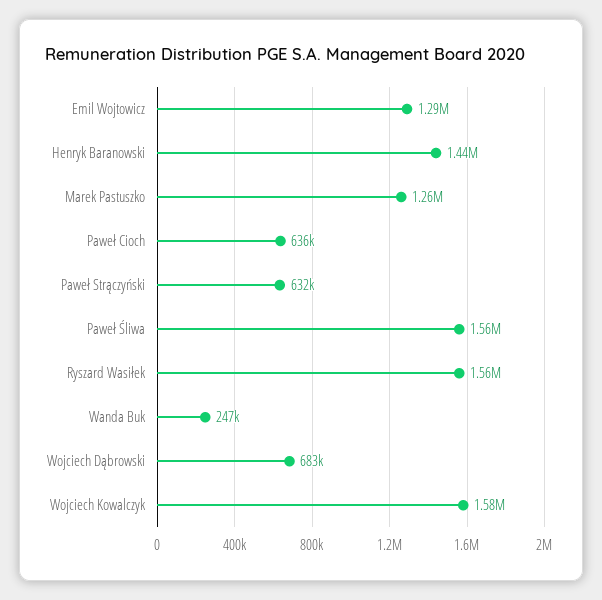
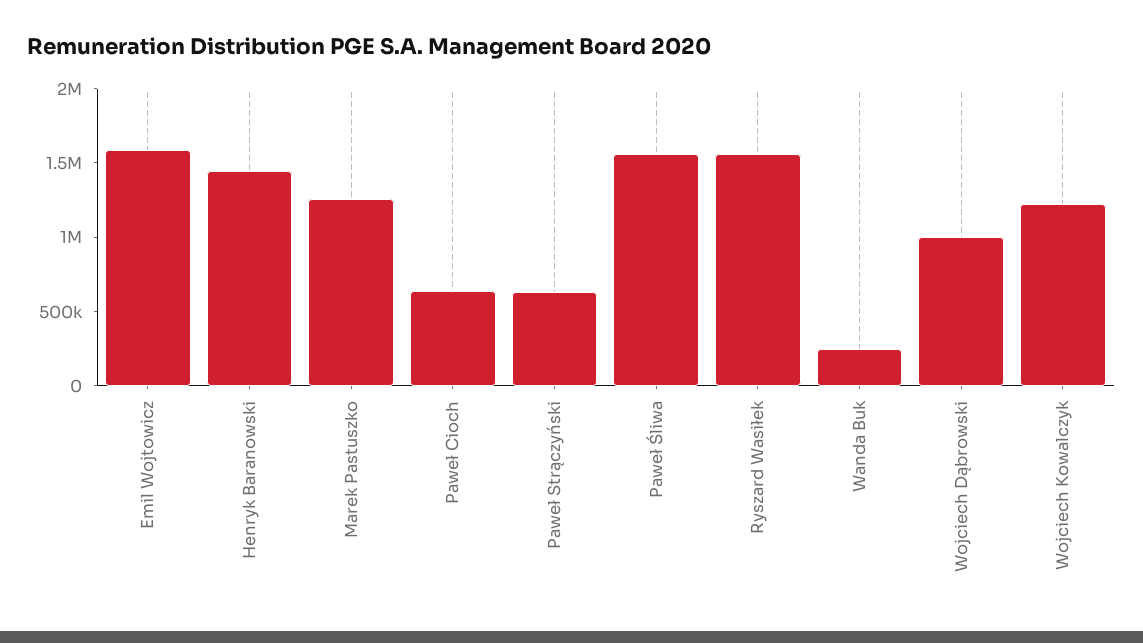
Emil Wojtowicz: 1290000 -> 1600000
Wojciech Dąbrowski: 683000 -> 1000000
Wojciech Kowalczyk: 1580000 -> 1200000

